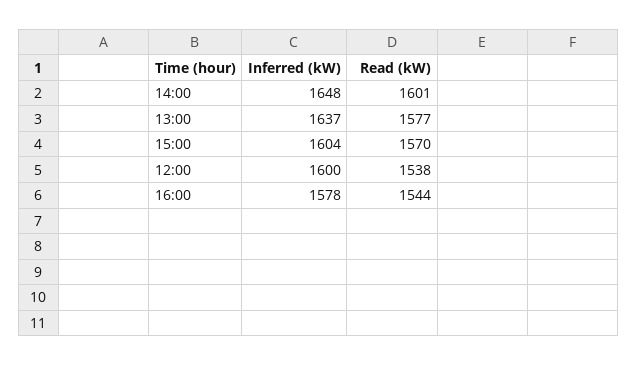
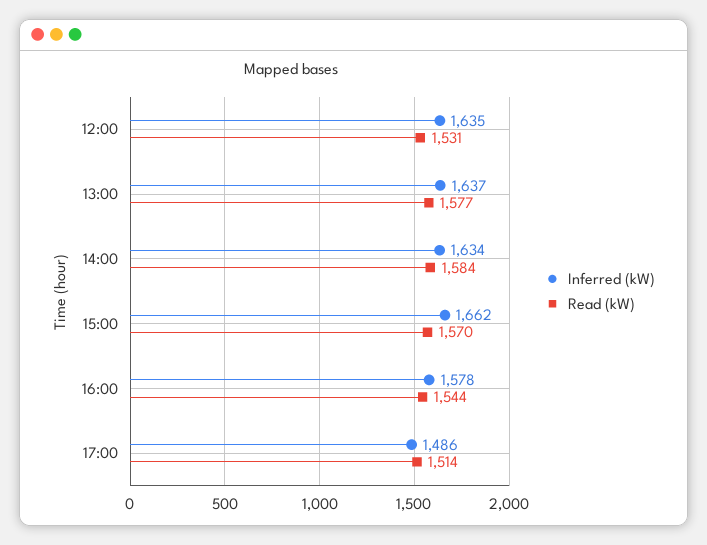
Inferred (kW), 14:00: 1648 -> 1634
Read (kW), 14:00: 1601 -> 1584
Inferred (kW), 15:00: 1604 -> 1662
Inferred (kW), 12:00: 1600 -> 1635
Read (kW), 12:00: 1538 -> 1531
Inferred (kW), 17:00: none -> 1486
Read (kW), 17:00: none -> 1514

